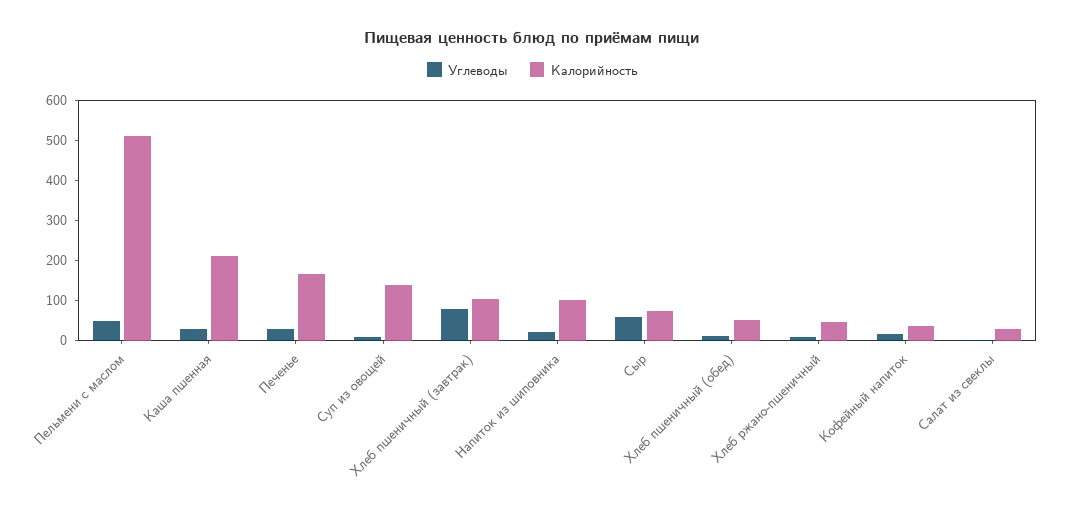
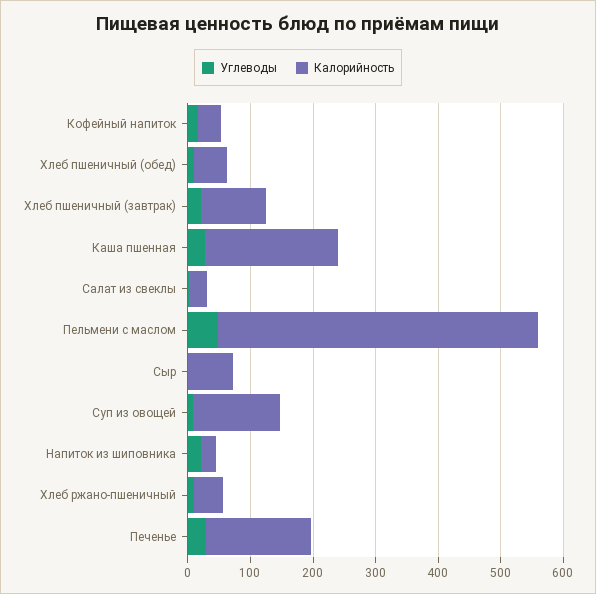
Углеводы, Хлеб пшеничный (завтрак): 80 -> 20
Калорийность, Напиток из шиповника: 100 -> 20
Углеводы, Сыр: 60 -> 0

